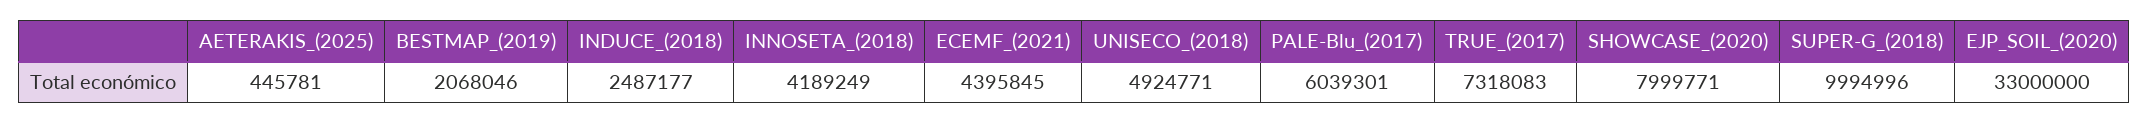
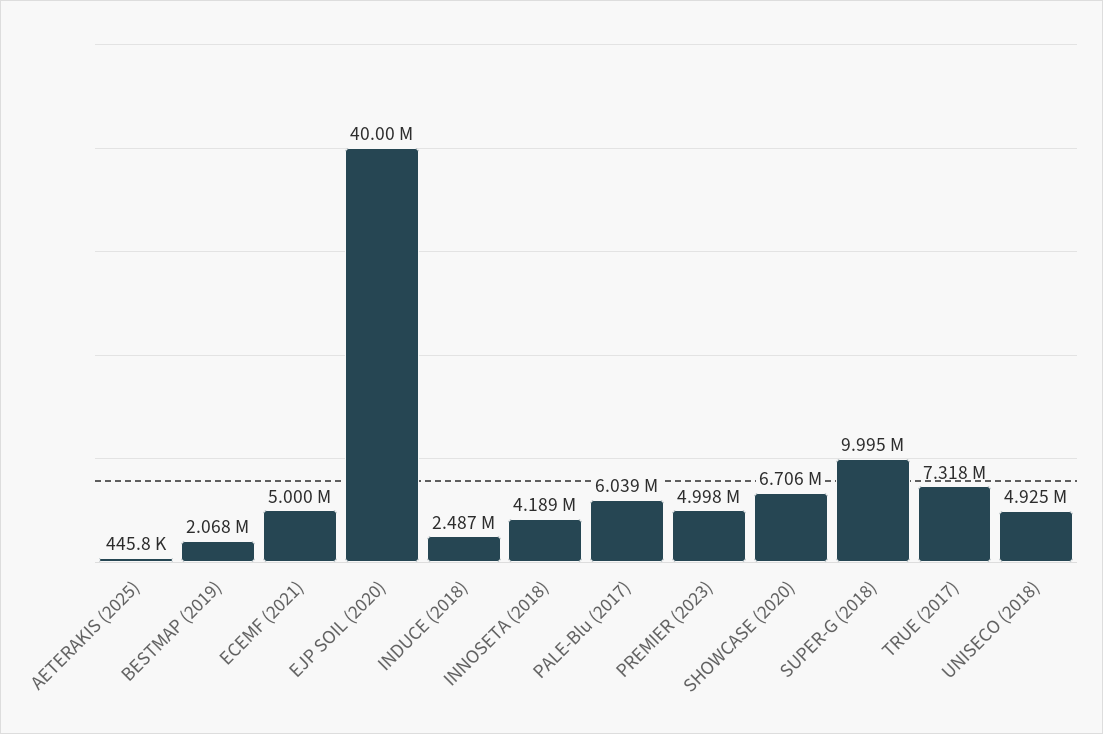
ECEMF_(2021): 4395845 -> 5000000
SHOWCASE_(2020): 7999771 -> 6706000
EJP_SOIL_(2020): 33000000 -> 40000000
PREMIER (2023): none -> 4998000

